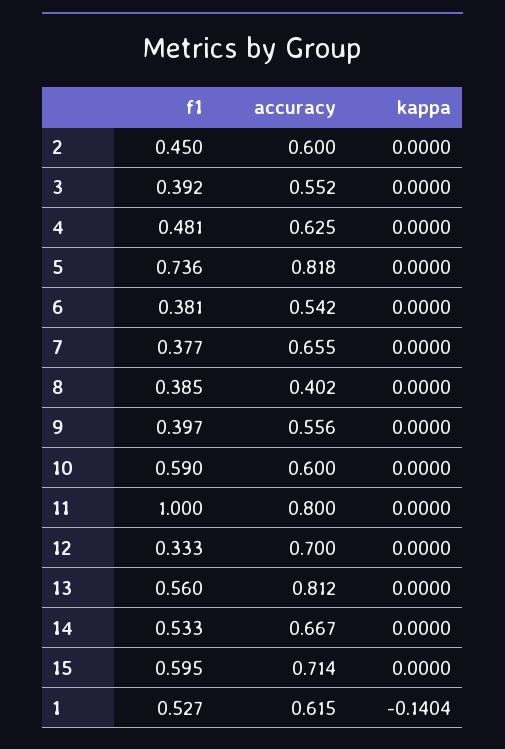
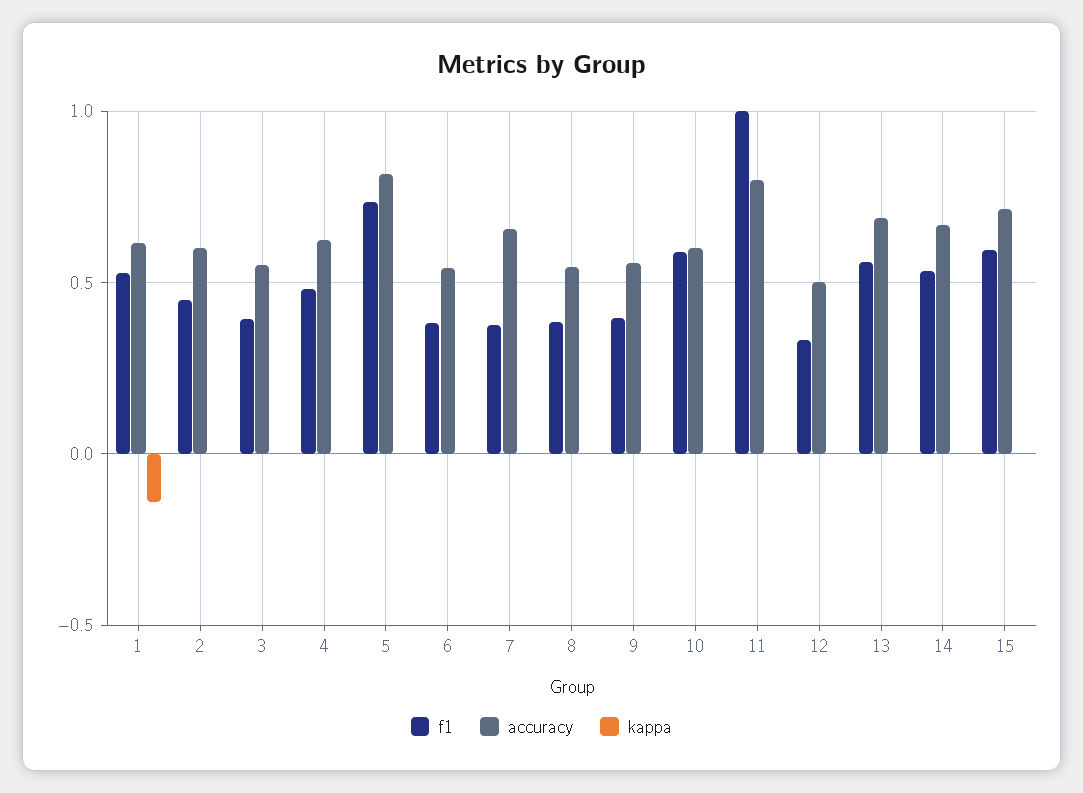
accuracy, 8: 0.402 -> 0.55
accuracy, 12: 0.7 -> 0.5
accuracy, 13: 0.812 -> 0.7

